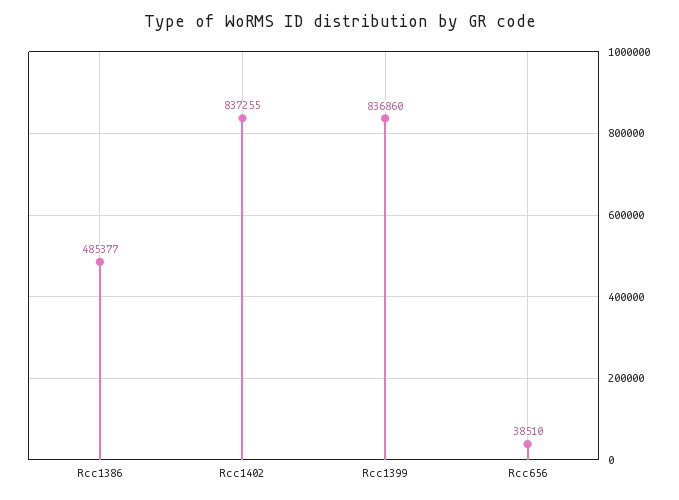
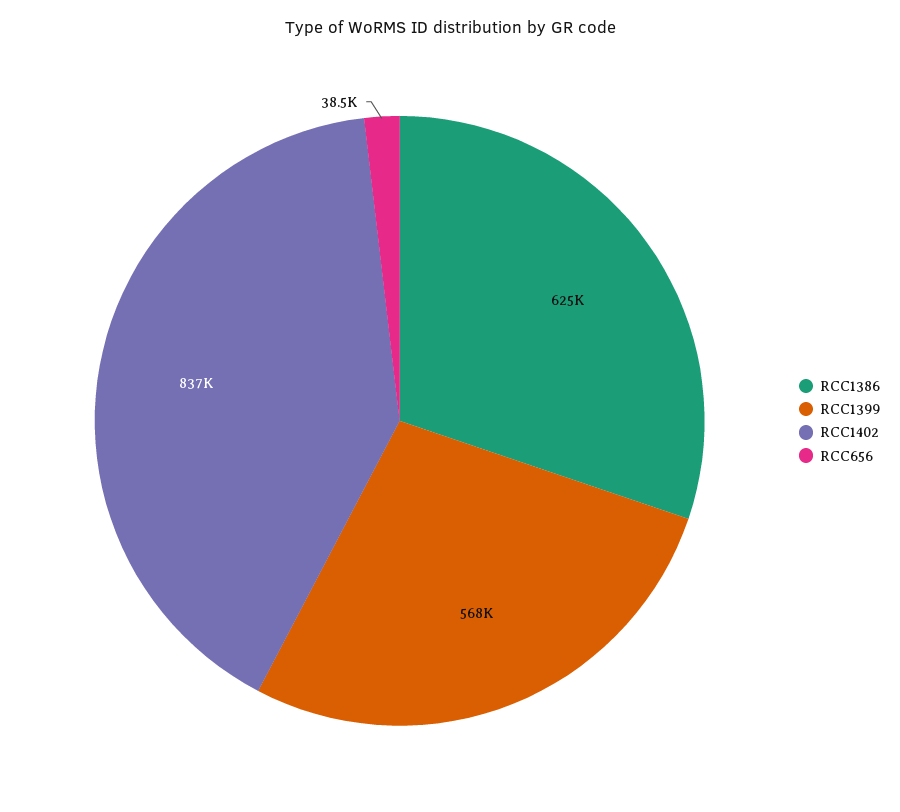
Rcc1386: 485377 -> 625000
Rcc1399: 836860 -> 568000

